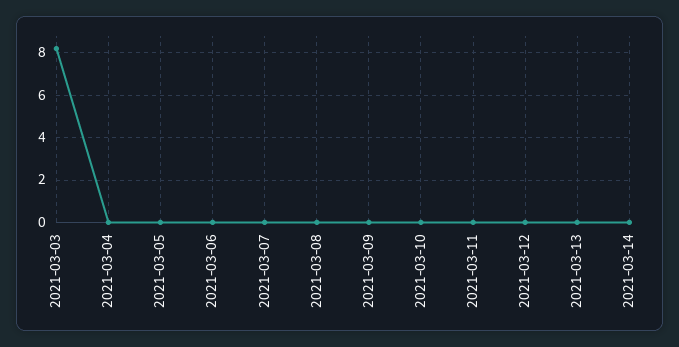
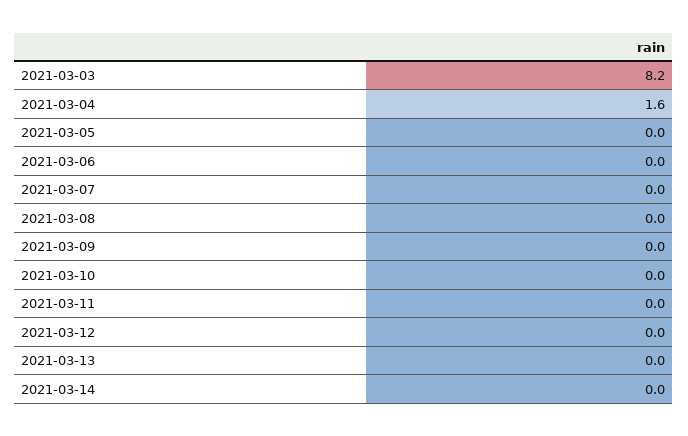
2021-03-04: 0 -> 1.6

